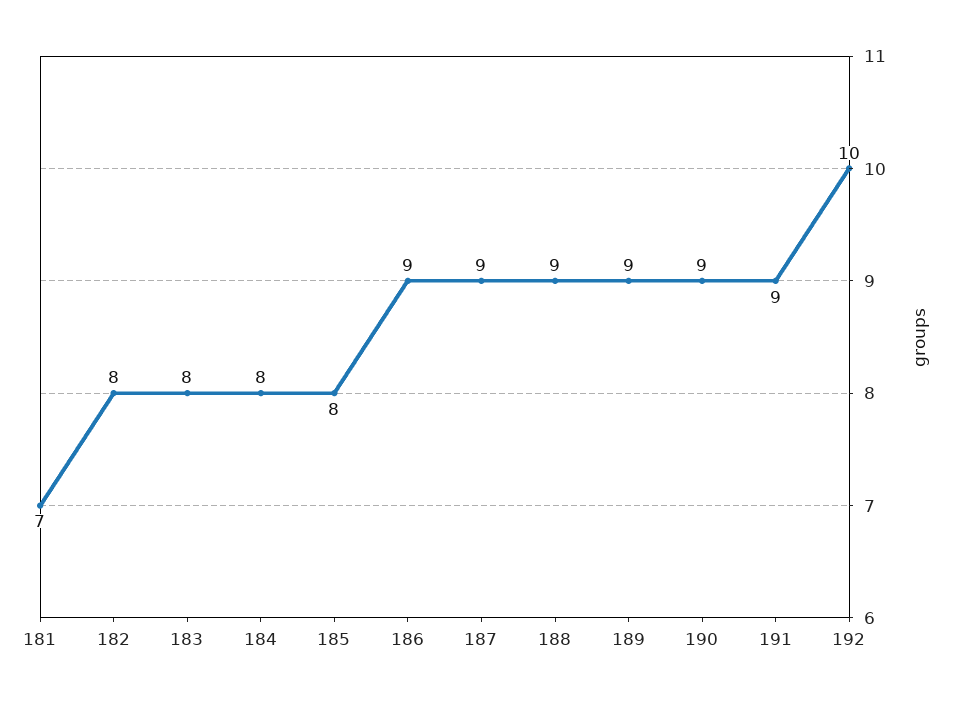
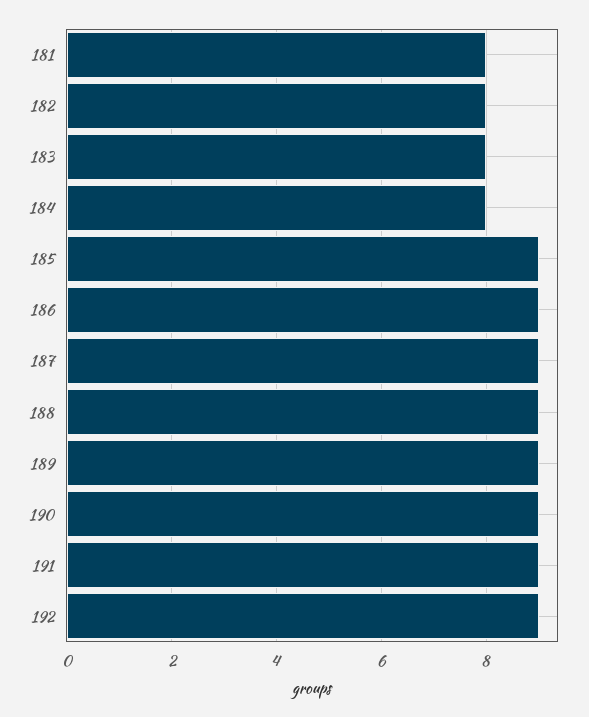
181: 7 -> 8
185: 8 -> 9
192: 10 -> 9

